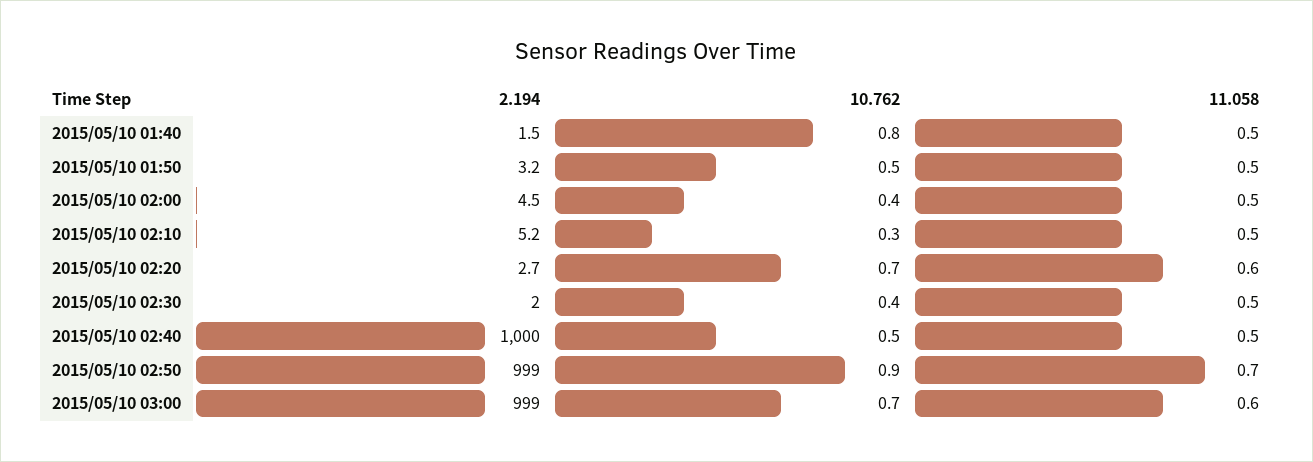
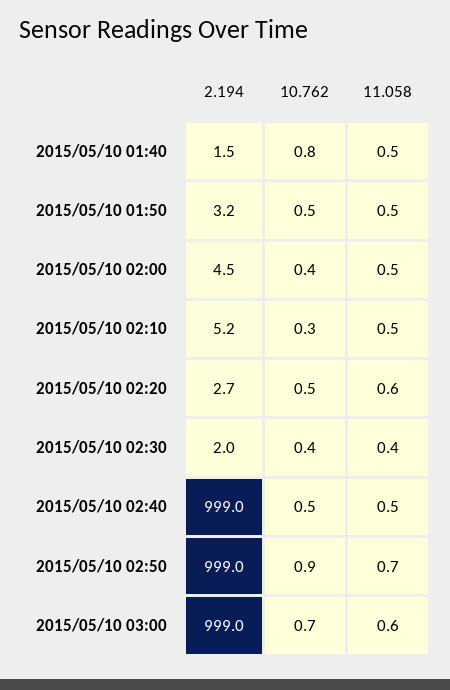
10.762, 2015/05/10 02:20: 0.7 -> 0.5
11.058, 2015/05/10 02:30: 0.5 -> 0.4
2.194, 2015/05/10 02:40: 1000 -> 999

